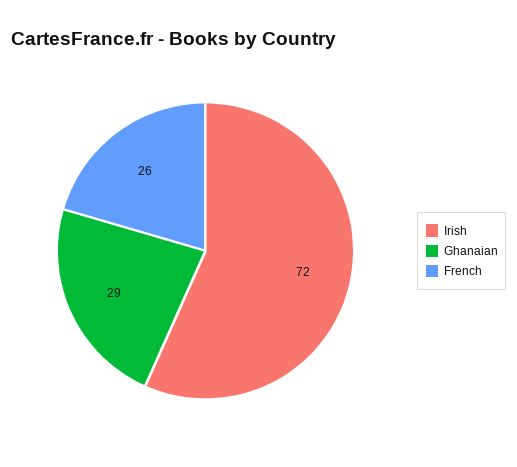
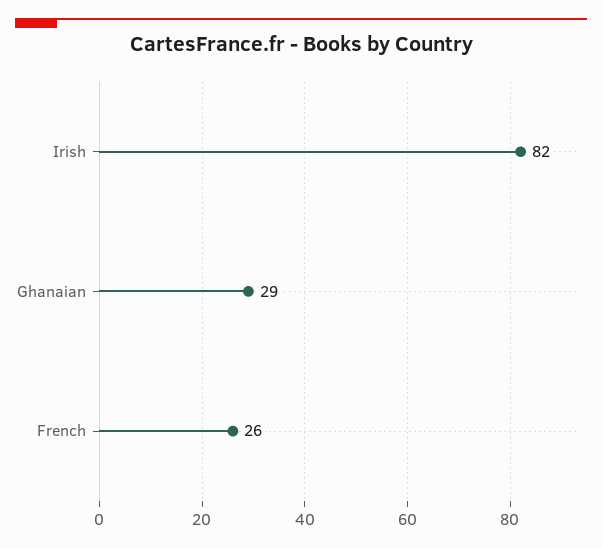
Irish: 72 -> 82

